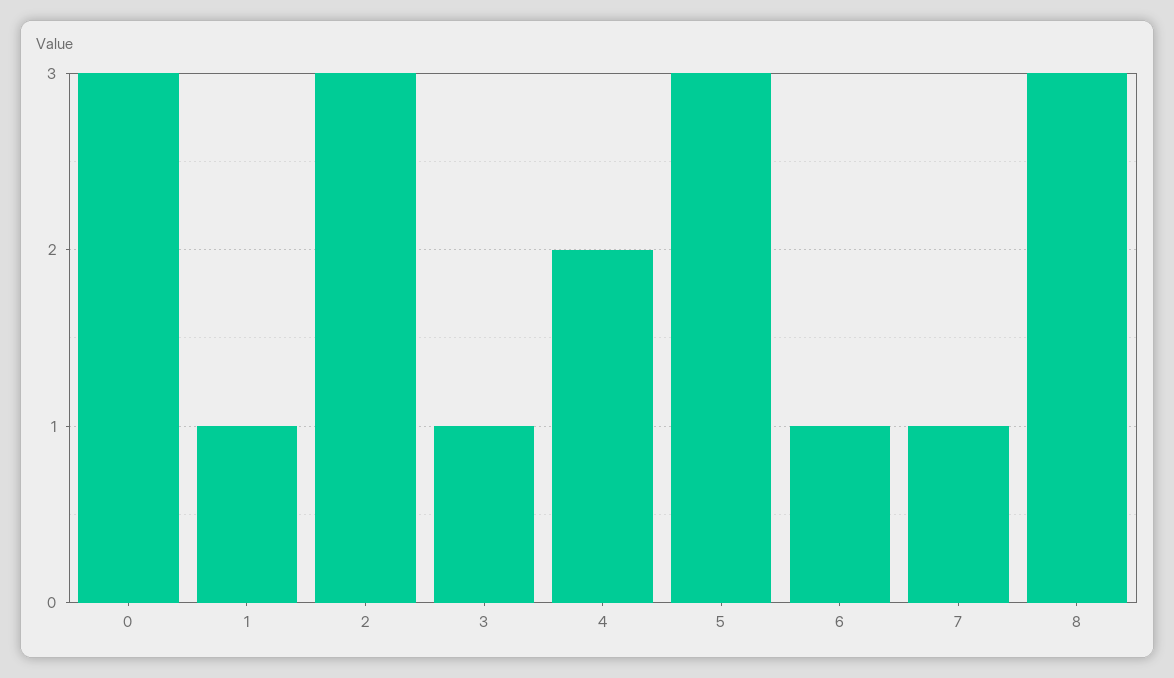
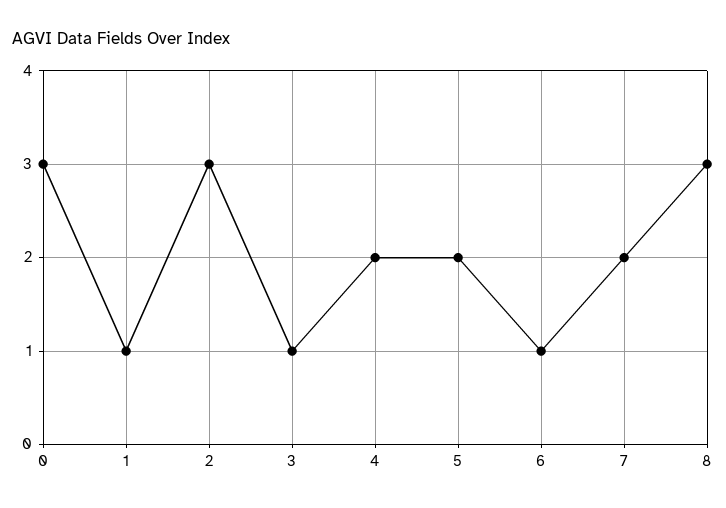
5: 3 -> 2
7: 1 -> 2

